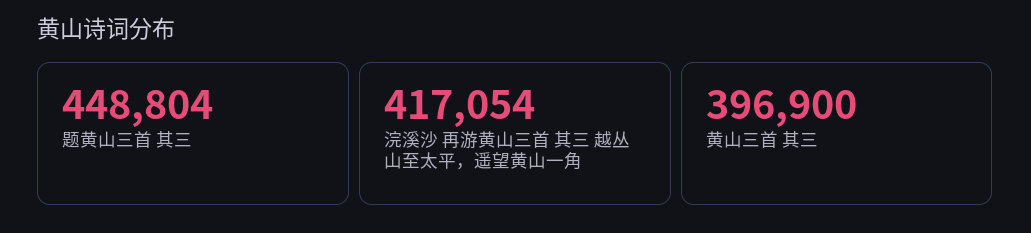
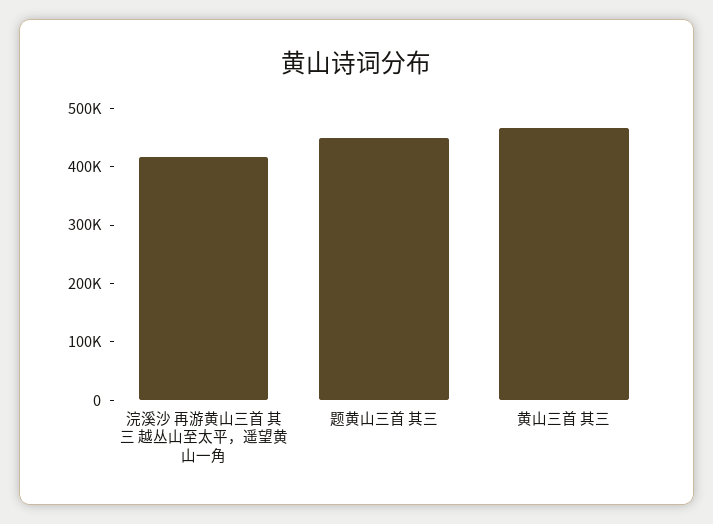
黄山三首 其三: 396900 -> 460000

